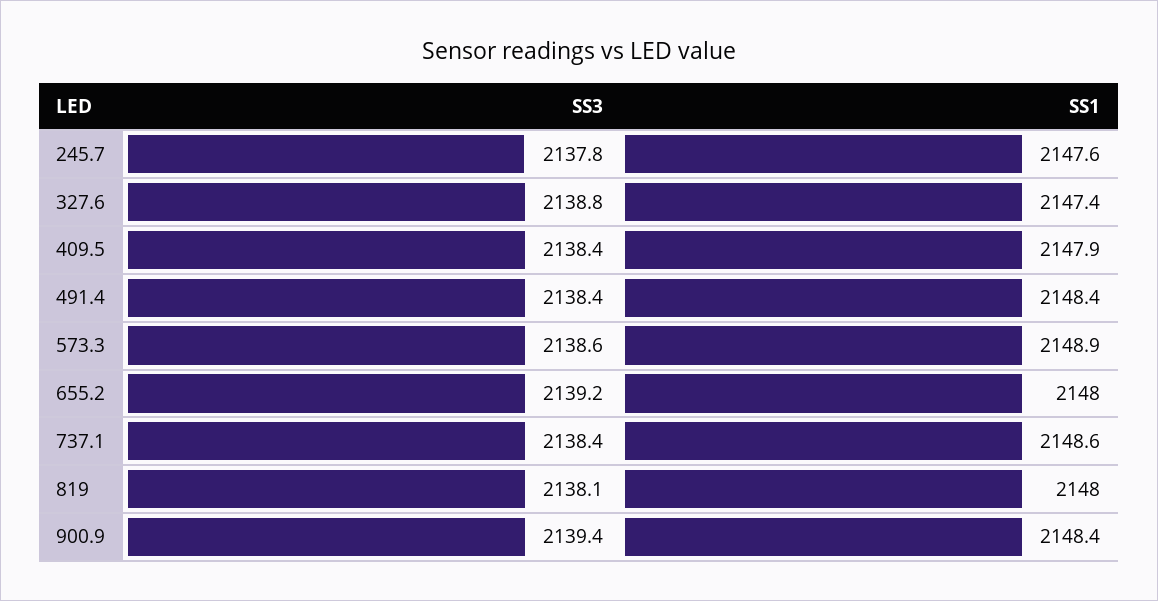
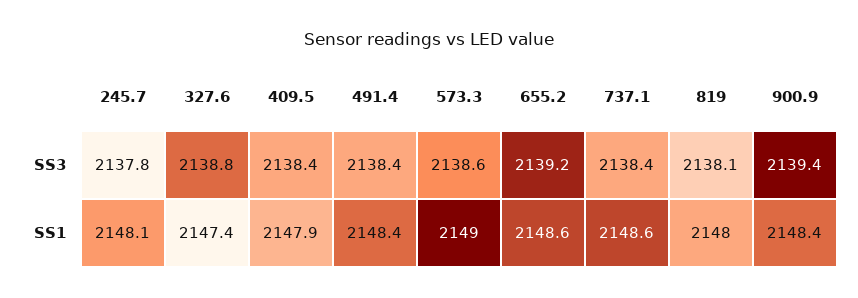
SS1, 245.7: 2147.6 -> 2148.1
SS1, 573.3: 2148.9 -> 2149
SS1, 655.2: 2148 -> 2148.6

